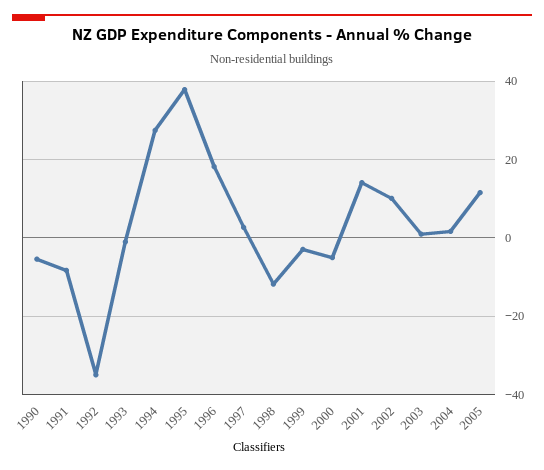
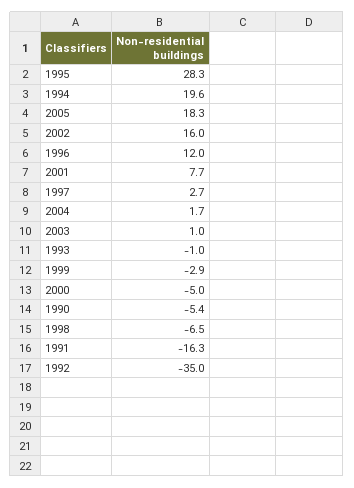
1991: -8 -> -16.3
1994: 28 -> 19.6
1995: 38 -> 28.3
1996: 18 -> 12
1998: -12 -> -6.5
2001: 14 -> 7.7
2002: 10 -> 16
2005: 12 -> 18.3

